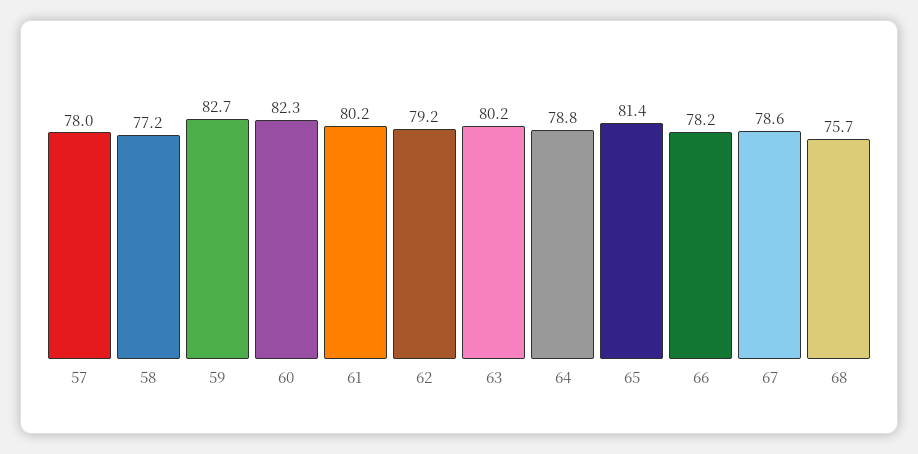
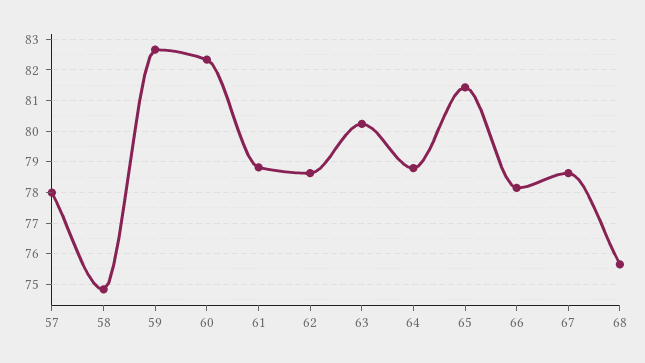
58: 77.2 -> 74.8
61: 80.2 -> 78.8
62: 79.2 -> 78.6

